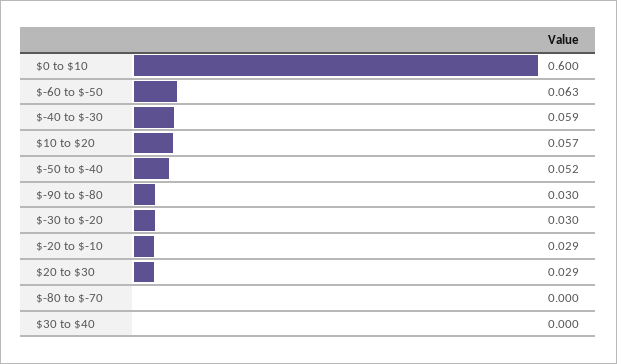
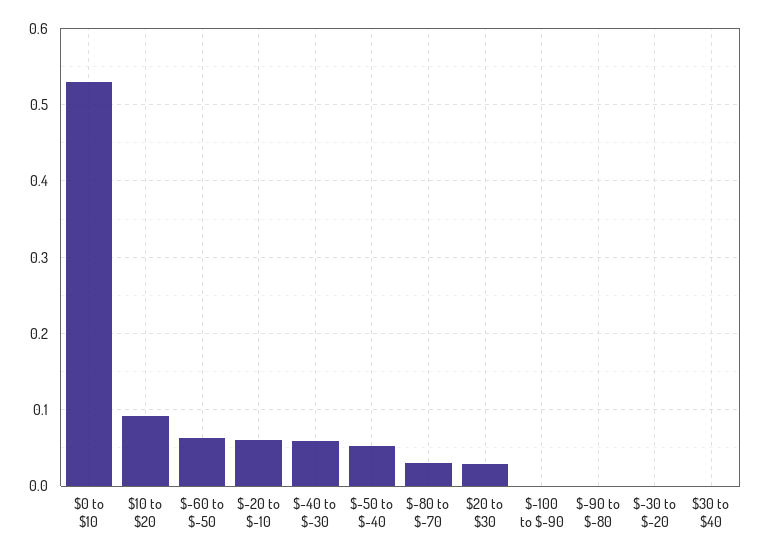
$0 to $10: 0.6 -> 0.53
$10 to $20: 0.057 -> 0.09
$-90 to $-80: 0.03 -> 0
$-30 to $-20: 0.03 -> 0
$-20 to $-10: 0.029 -> 0.06
$-80 to $-70: 0 -> 0.03
$-100 to $-90: none -> 0

